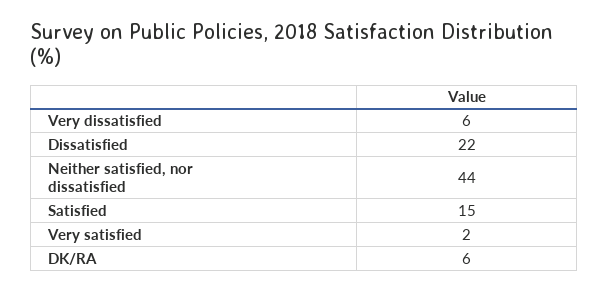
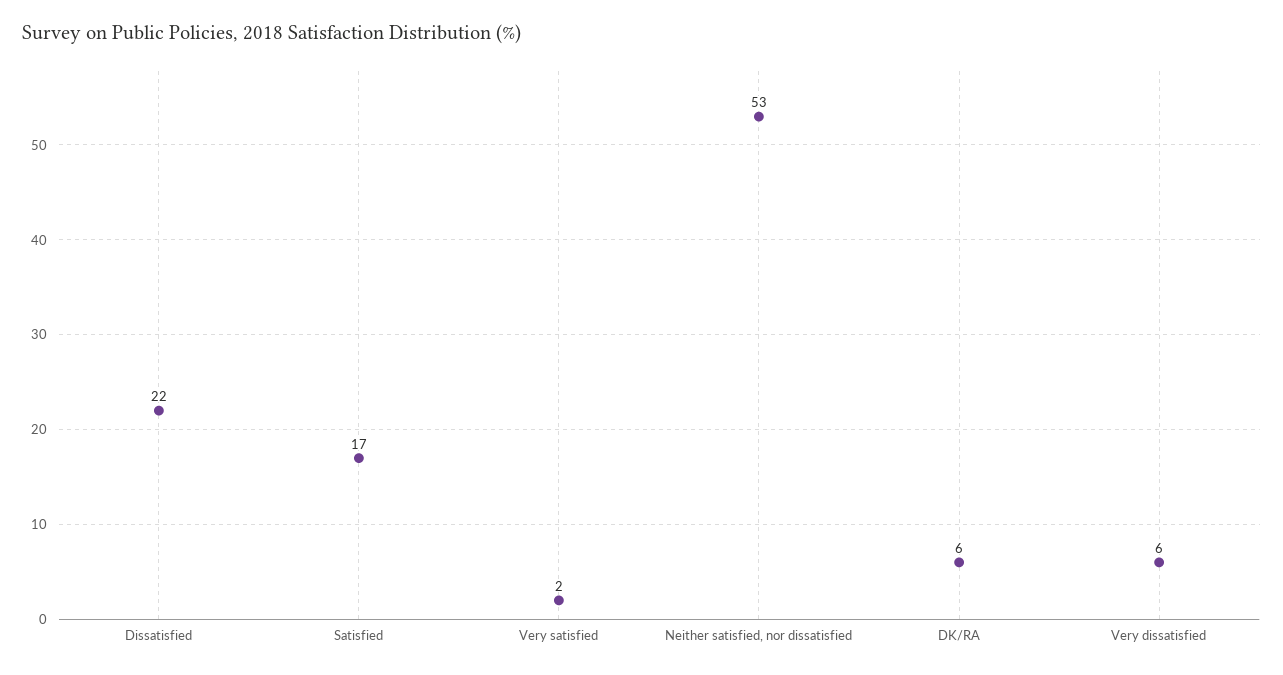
Neither satisfied, nor dissatisfied: 44 -> 53
Satisfied: 15 -> 17

